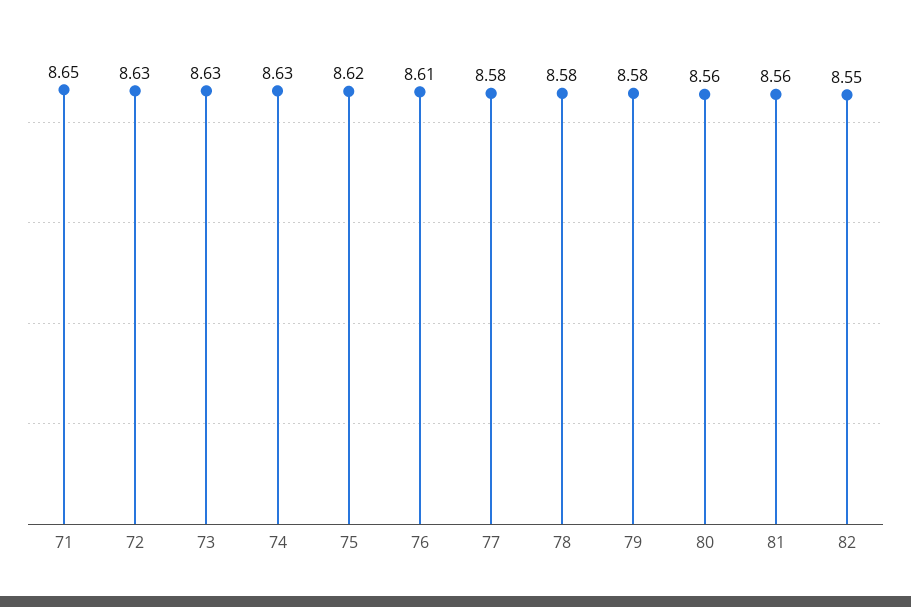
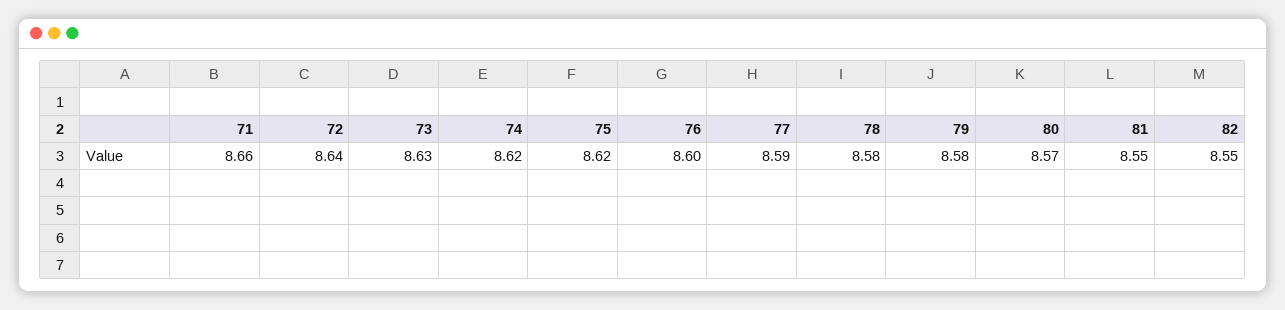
71: 8.65 -> 8.66
72: 8.63 -> 8.64
74: 8.63 -> 8.62
76: 8.61 -> 8.6
77: 8.58 -> 8.59
80: 8.56 -> 8.57
81: 8.56 -> 8.55

